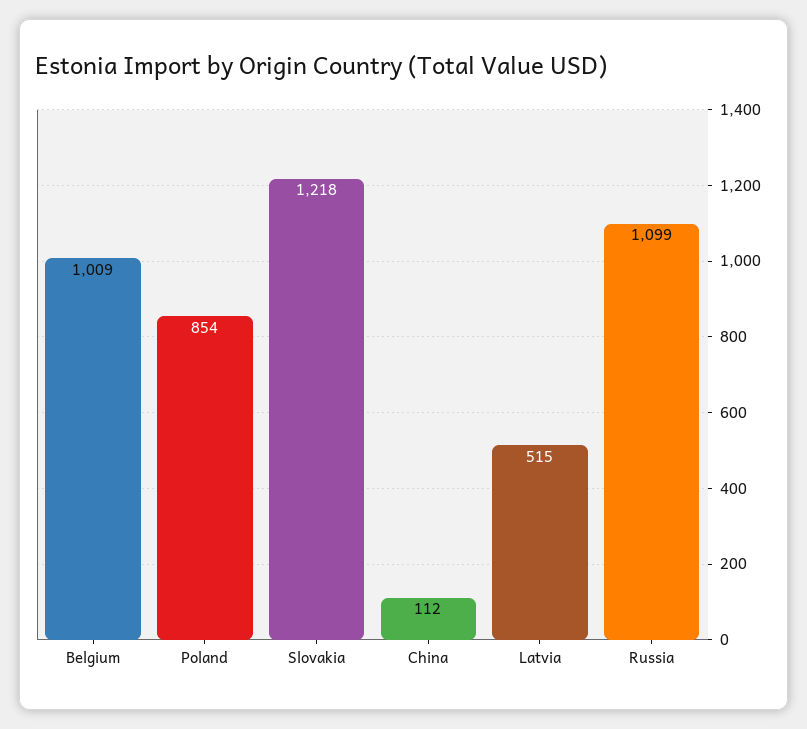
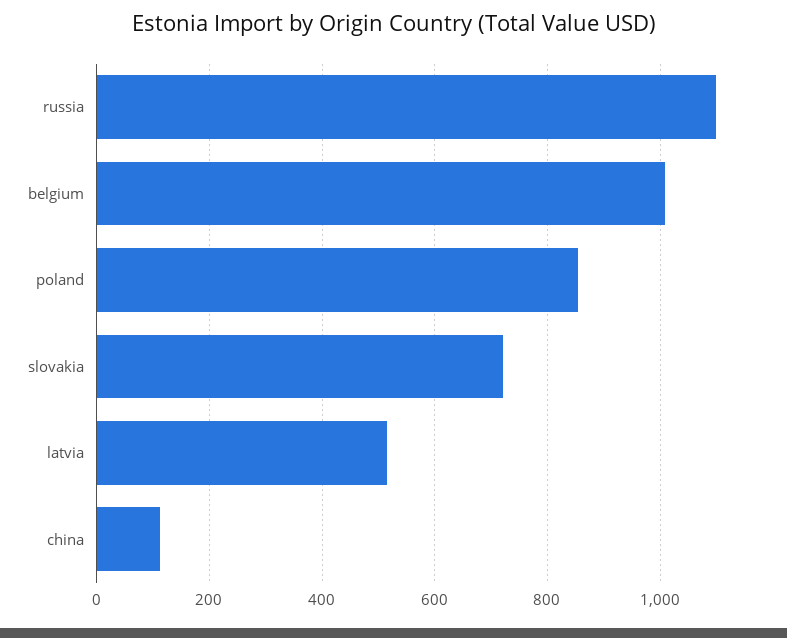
Slovakia: 1218 -> 720

